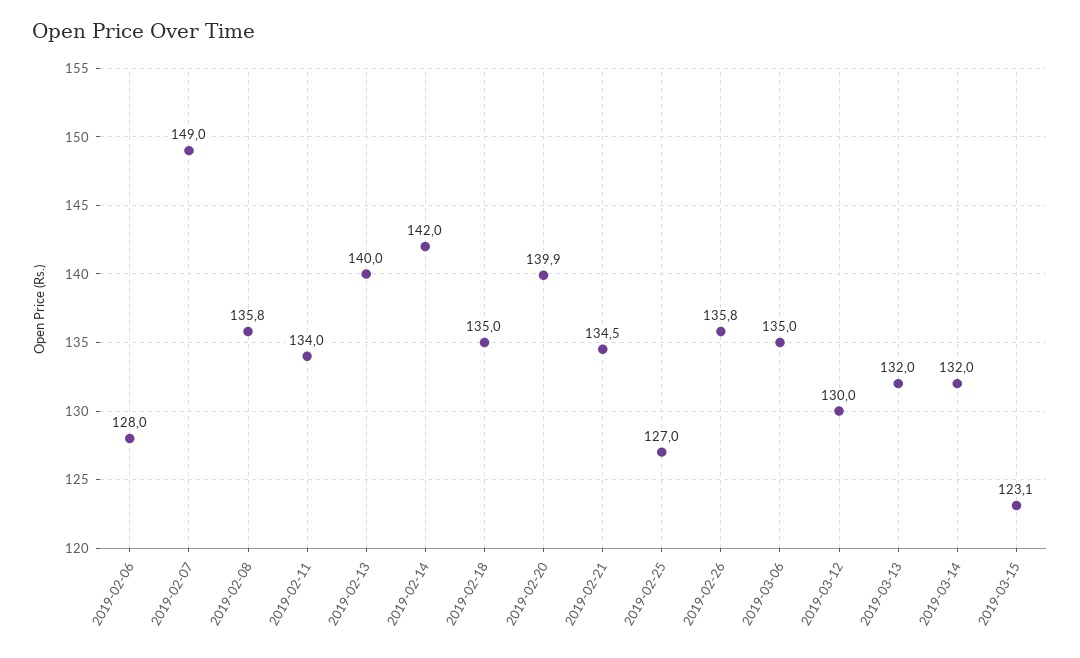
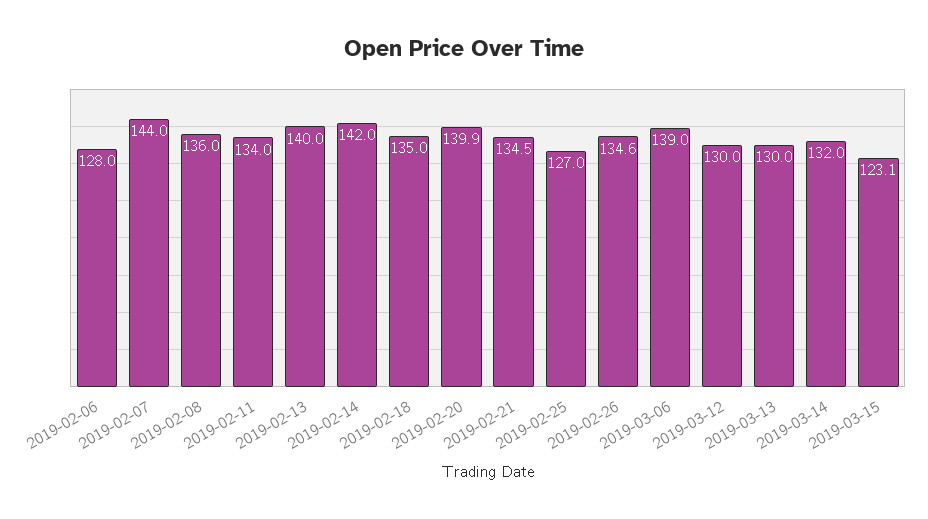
2019-02-07: 149 -> 144
2019-02-08: 135.8 -> 136
2019-02-26: 135.8 -> 134.6
2019-03-06: 135 -> 139
2019-03-13: 132 -> 130

